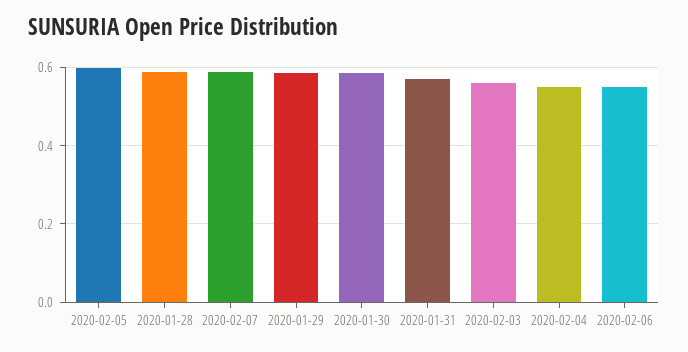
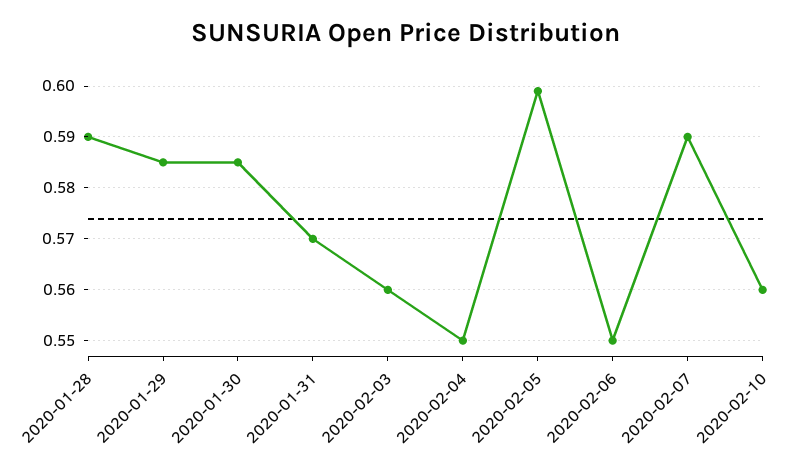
2020-02-10: none -> 0.56

